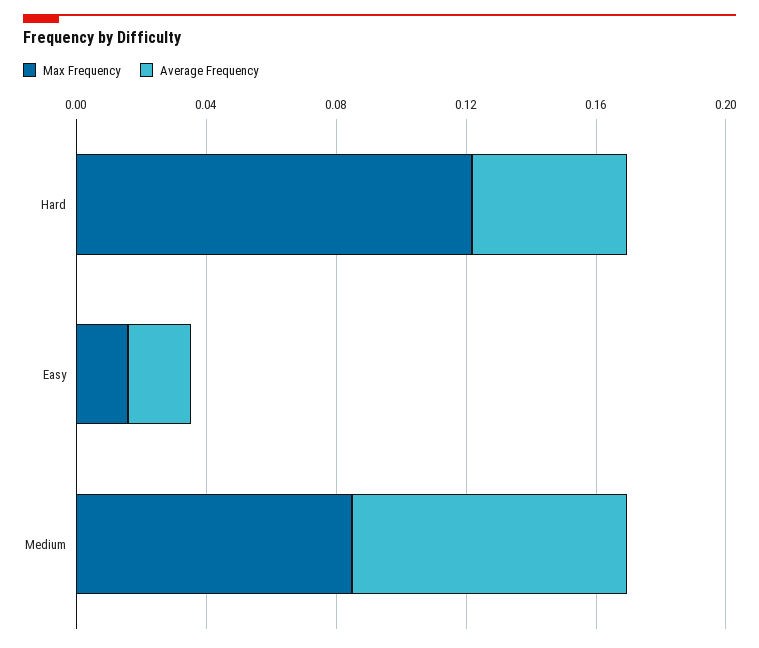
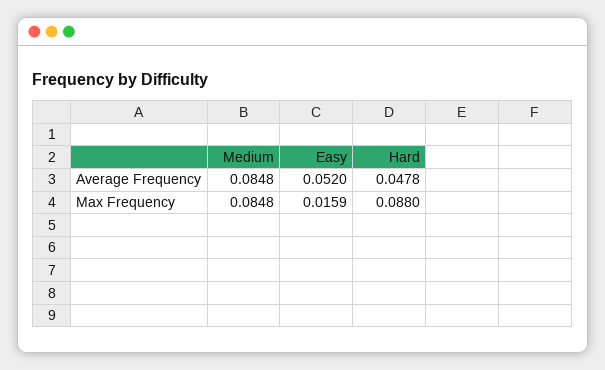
Max Frequency, Hard: 0.12 -> 0.088
Average Frequency, Easy: 0.02 -> 0.052

